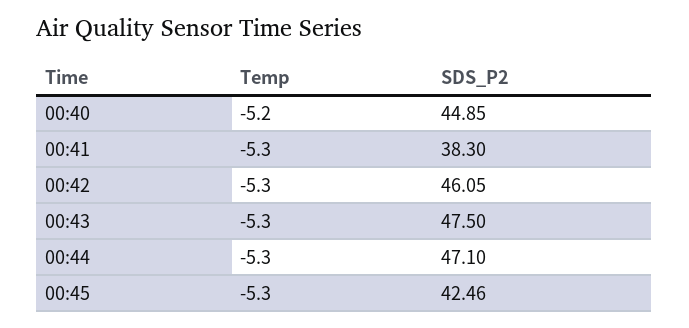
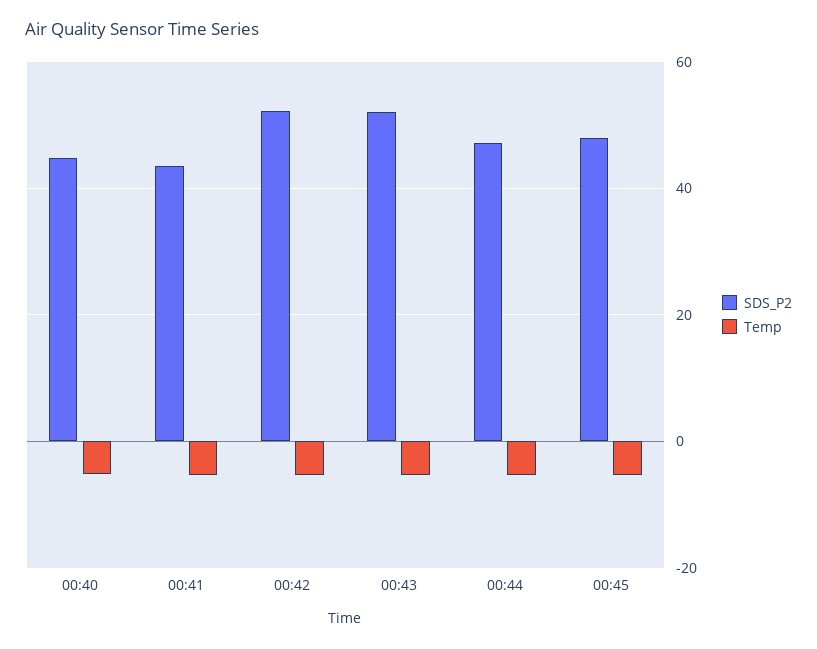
SDS_P2, 00:41: 38.3 -> 44
SDS_P2, 00:42: 46.05 -> 52
SDS_P2, 00:43: 47.5 -> 52
SDS_P2, 00:45: 42.46 -> 48

